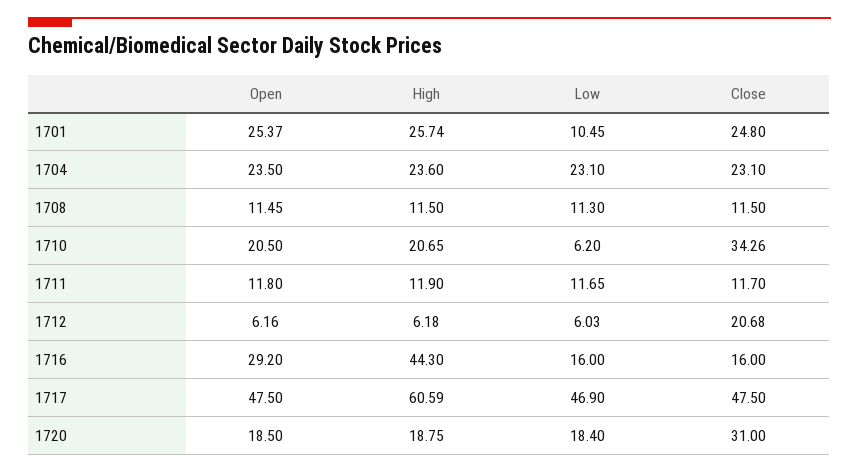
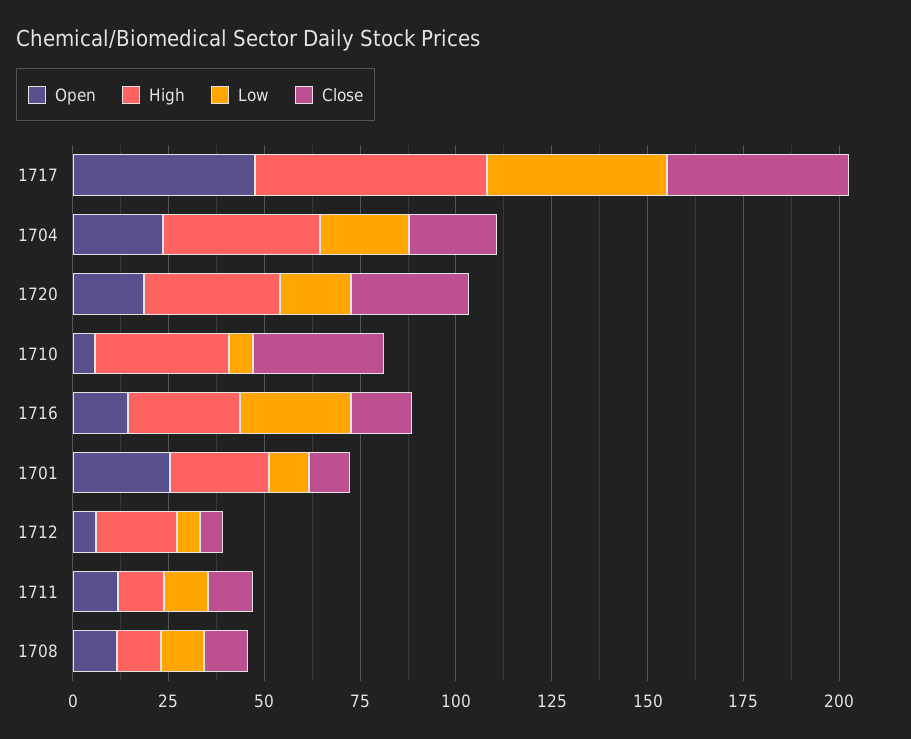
Close, 1701: 24.8 -> 10
High, 1704: 23.6 -> 40
Open, 1710: 20.5 -> 5
High, 1710: 20.65 -> 35
High, 1712: 6.18 -> 20
Close, 1712: 20.68 -> 5
Open, 1716: 29.2 -> 15
High, 1716: 44.3 -> 30
Low, 1716: 16 -> 30
High, 1720: 18.75 -> 35

